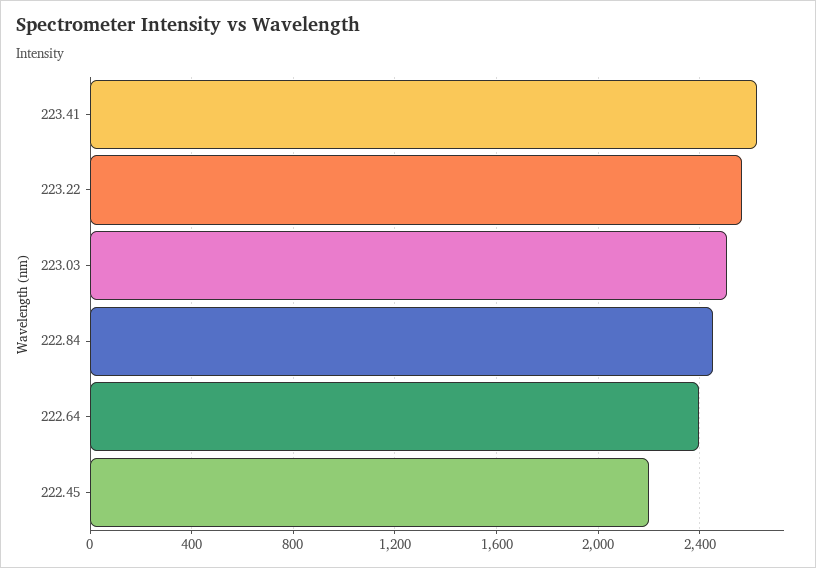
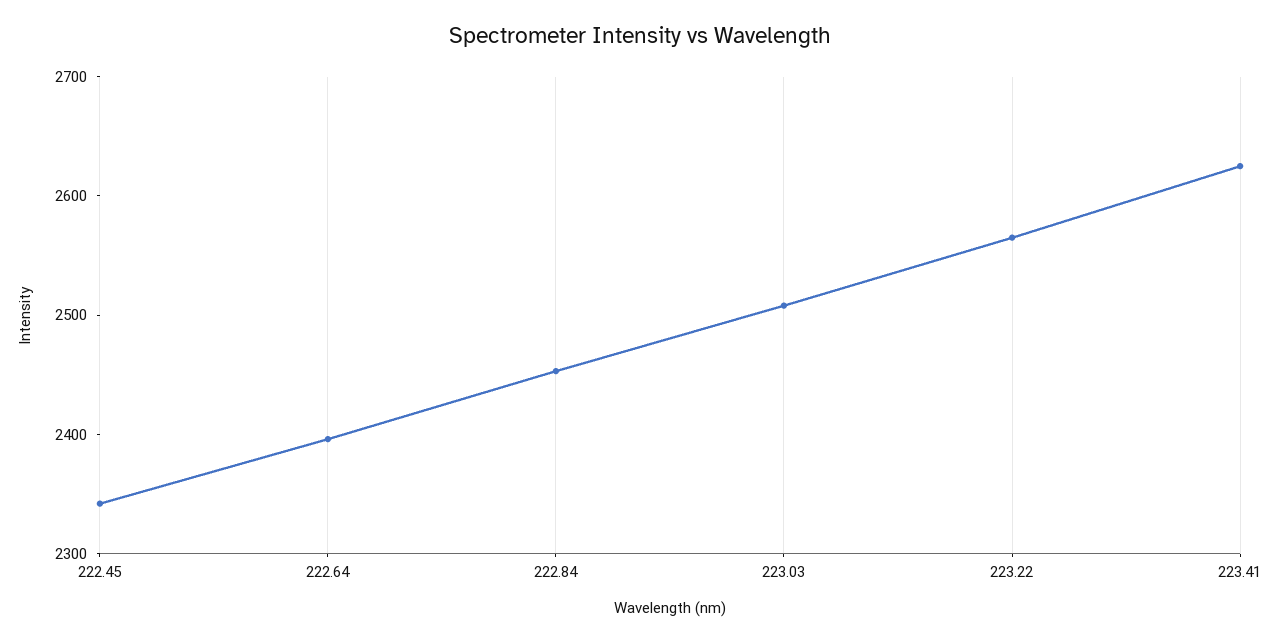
222.45: 2200 -> 2340

